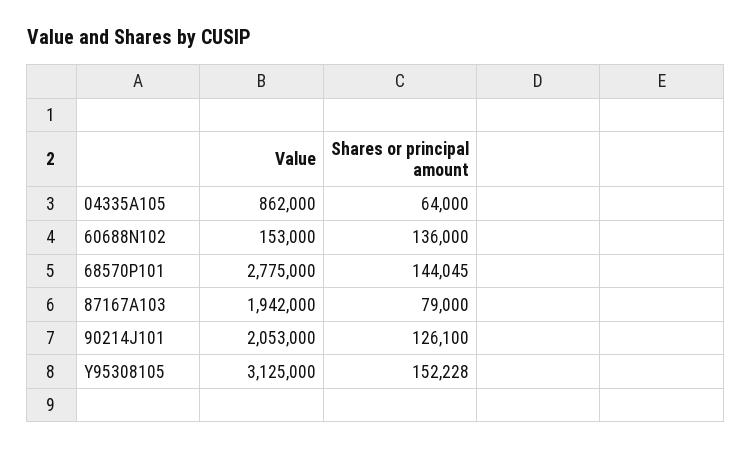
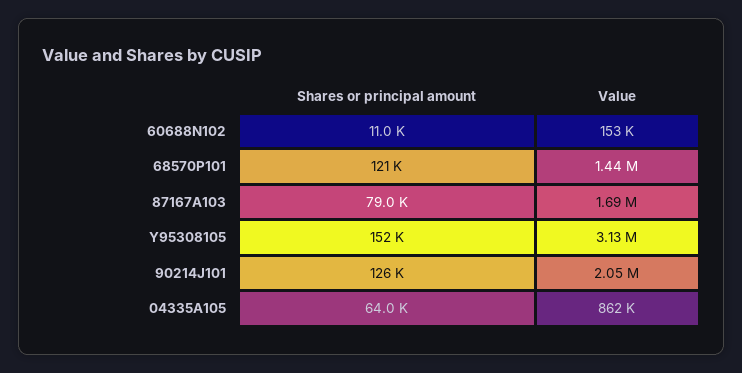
Shares or principal amount, 60688N102: 136000 -> 11000
Value, 68570P101: 2775000 -> 1440000
Shares or principal amount, 68570P101: 144045 -> 121000
Value, 87167A103: 1942000 -> 1690000

